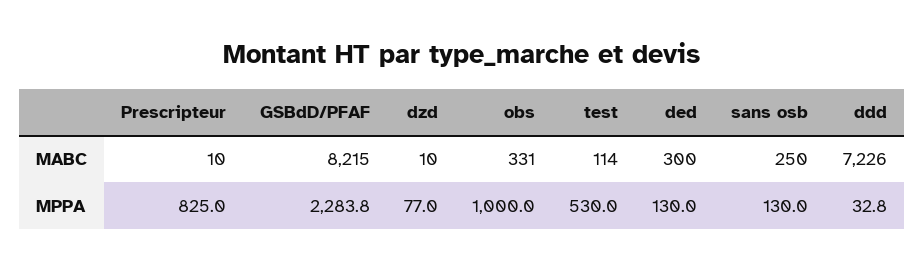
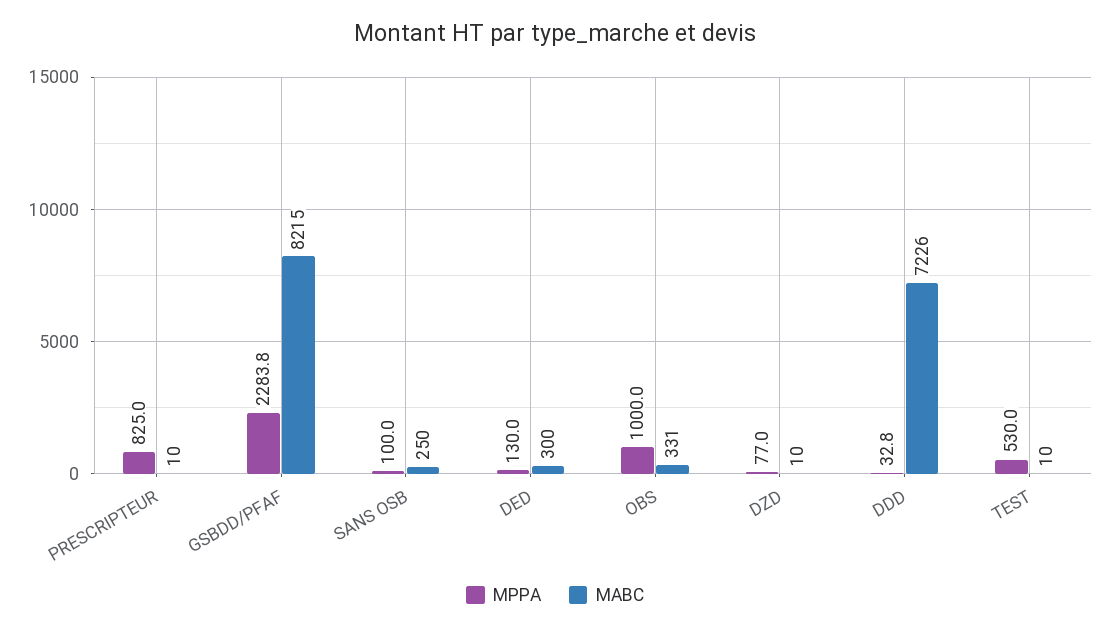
MABC, test: 114 -> 10
MPPA, sans osb: 130 -> 100

